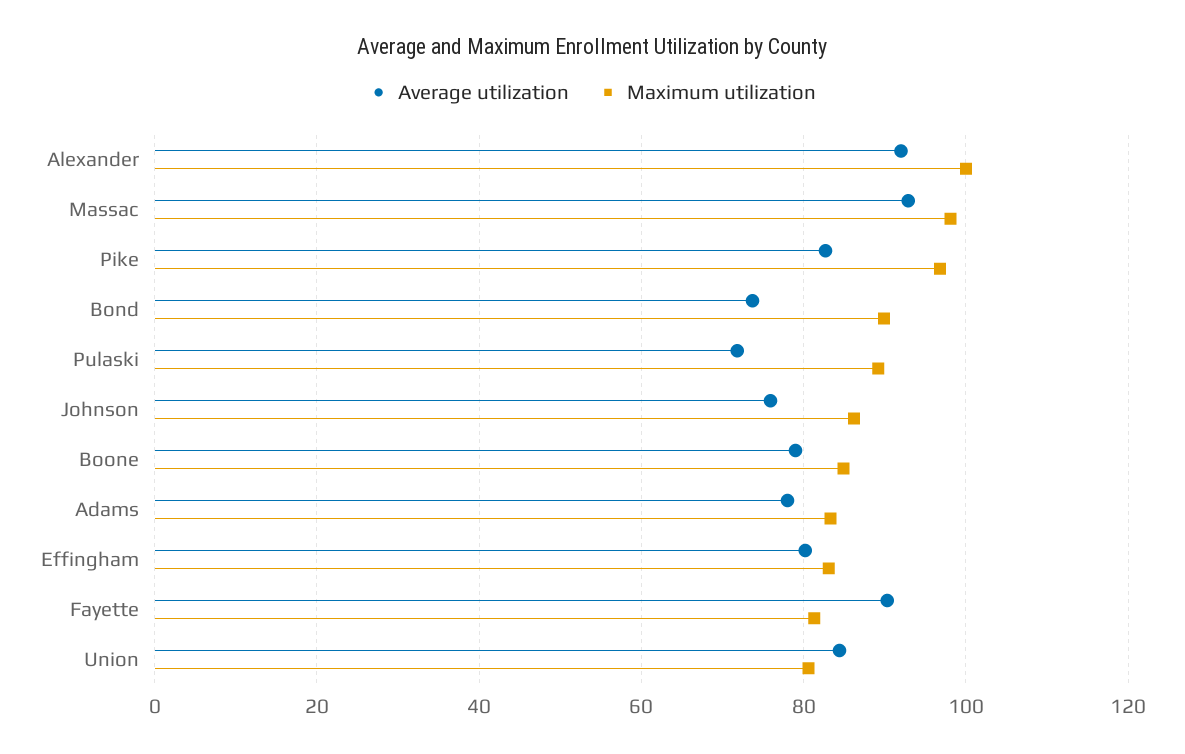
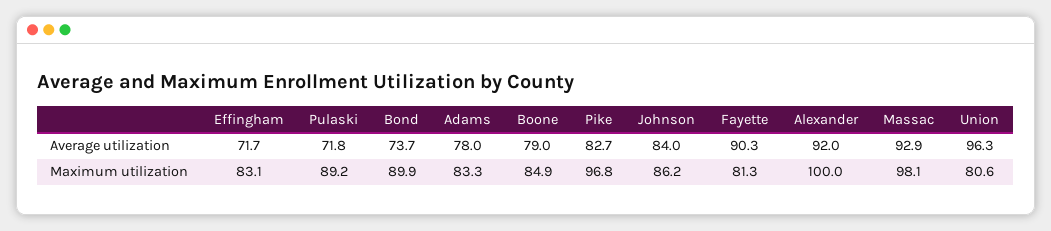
Average utilization, Johnson: 76 -> 84
Average utilization, Effingham: 80 -> 71.7
Average utilization, Union: 84 -> 96.3

